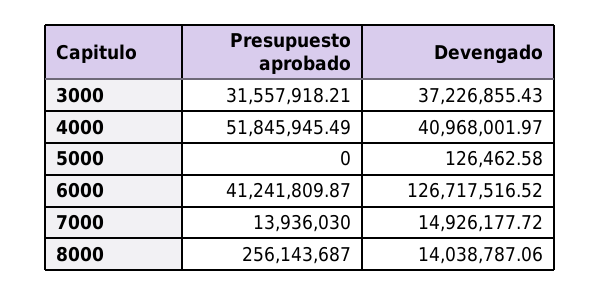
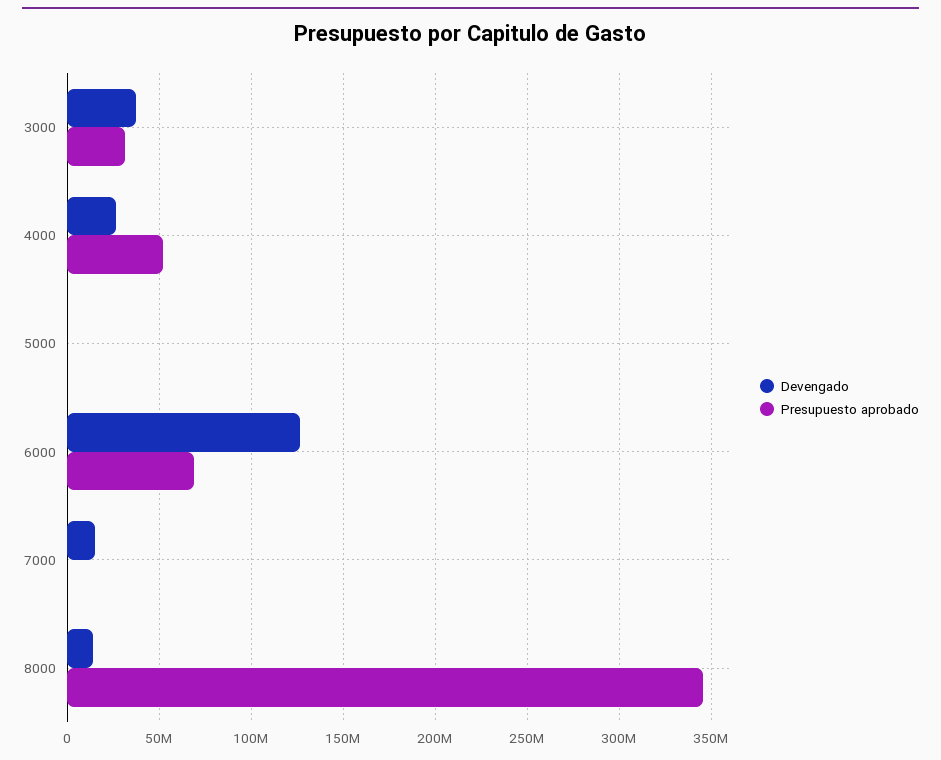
Devengado, 4000: 40968001.97 -> 25000000
Presupuesto aprobado, 6000: 41241809.87 -> 70000000
Presupuesto aprobado, 7000: 13936030 -> 0
Presupuesto aprobado, 8000: 256143687 -> 345000000

